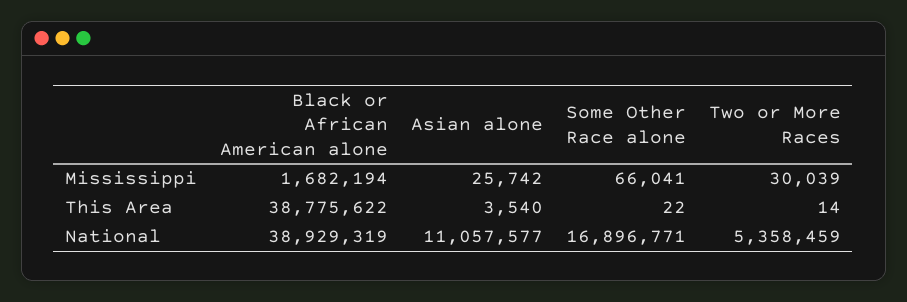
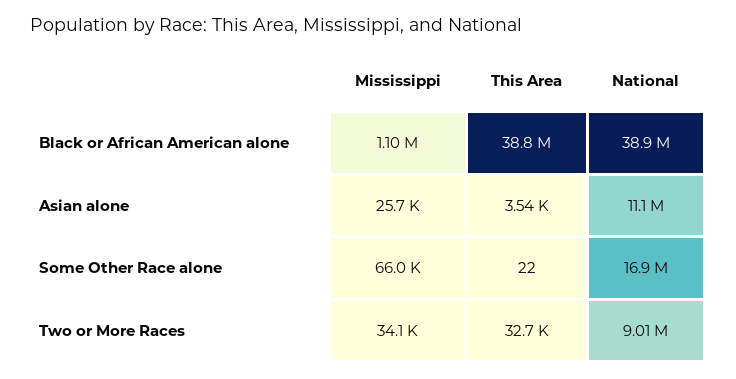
Black or African American alone, Mississippi: 1682194 -> 1100000
Two or More Races, Mississippi: 30039 -> 34100
Two or More Races, This Area: 14 -> 32700
Two or More Races, National: 5358459 -> 9010000

